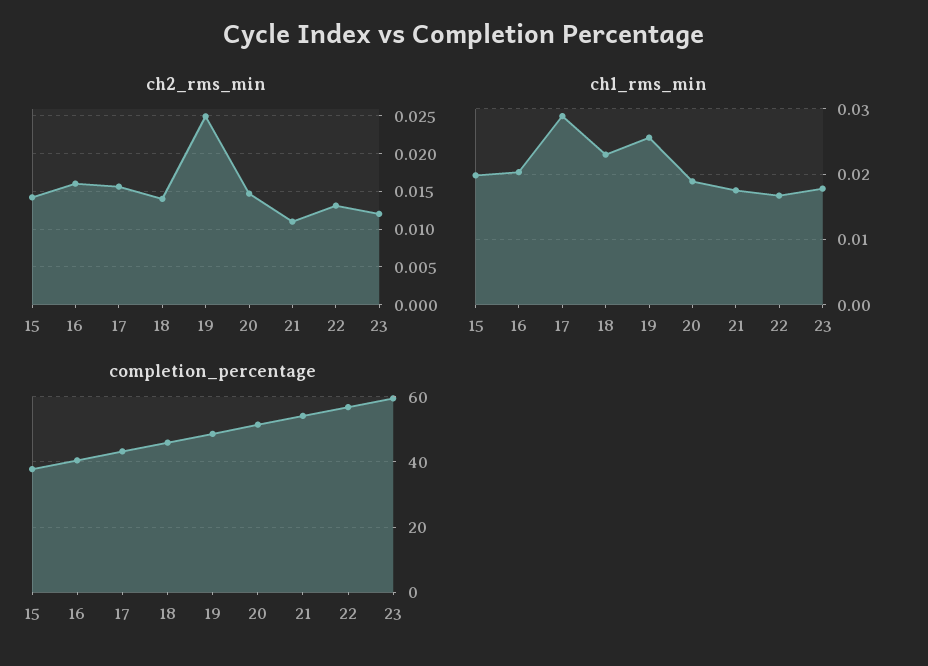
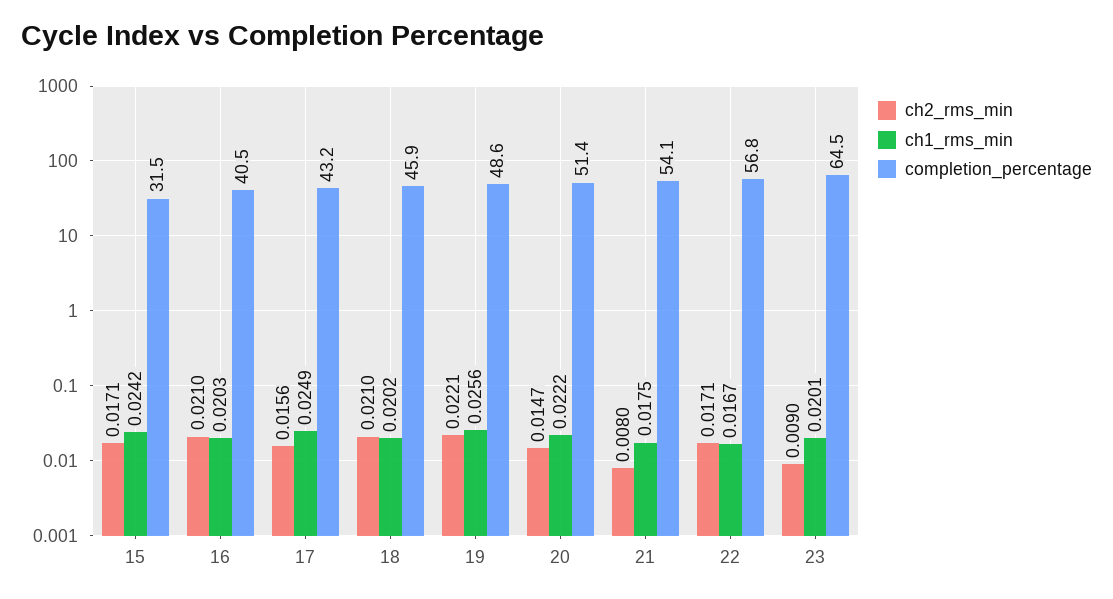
ch2_rms_min, 15: 0.014 -> 0.0171
ch2_rms_min, 16: 0.016 -> 0.021
ch2_rms_min, 18: 0.014 -> 0.021
ch2_rms_min, 19: 0.025 -> 0.0221
ch2_rms_min, 21: 0.011 -> 0.008
ch2_rms_min, 22: 0.013 -> 0.0171
ch2_rms_min, 23: 0.012 -> 0.009
ch1_rms_min, 15: 0.02 -> 0.0242
ch1_rms_min, 17: 0.029 -> 0.0249
ch1_rms_min, 18: 0.023 -> 0.0202
ch1_rms_min, 20: 0.019 -> 0.0222
ch1_rms_min, 23: 0.018 -> 0.0201
completion_percentage, 15: 38 -> 31.5
completion_percentage, 23: 60 -> 64.5

